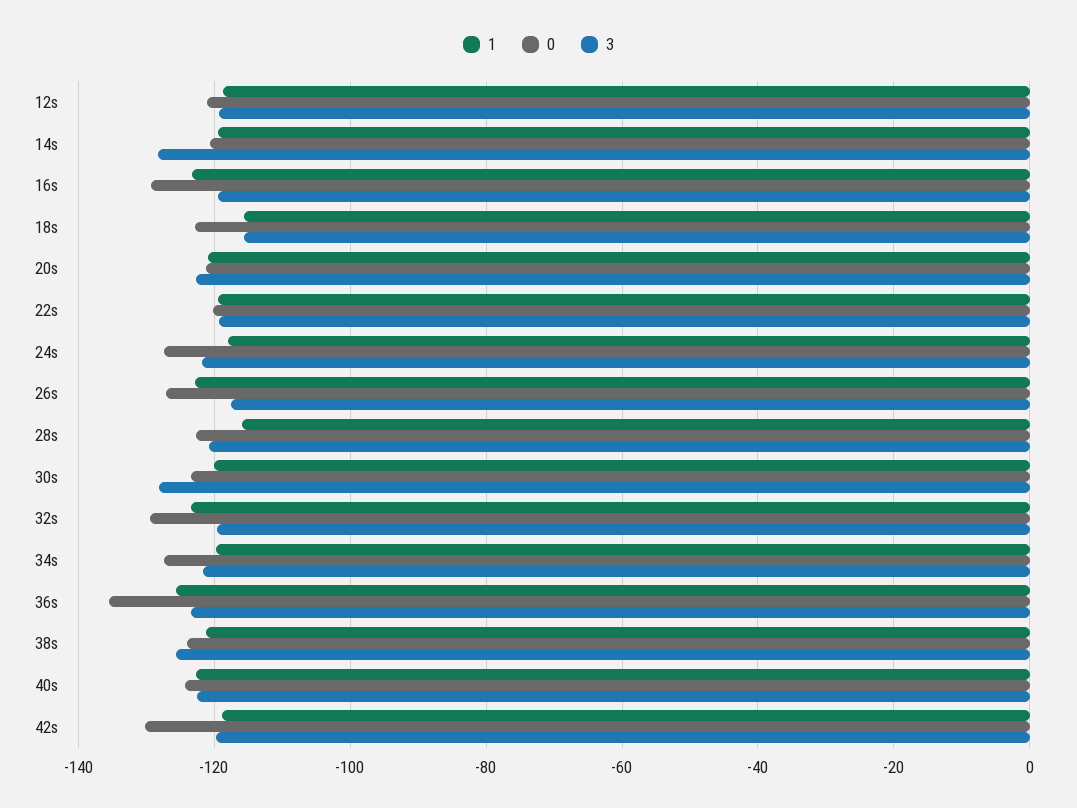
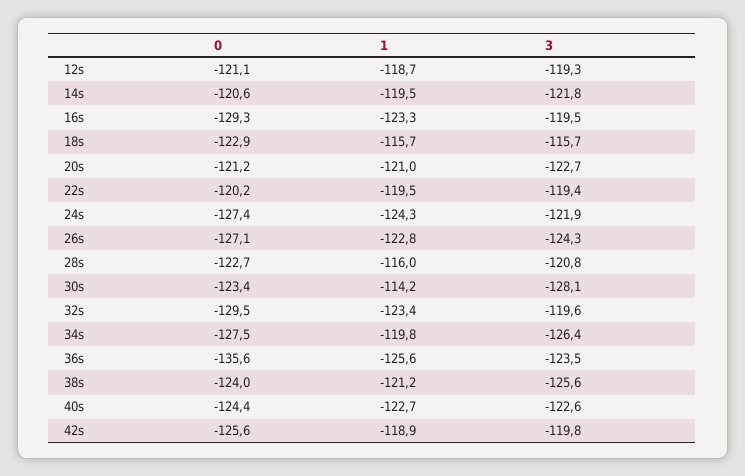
3, 14s: -128 -> -121.8
1, 24s: -118 -> -124.3
3, 26s: -118 -> -124.3
1, 30s: -120 -> -114.2
3, 34s: -122 -> -126.4
0, 42s: -130 -> -125.6

